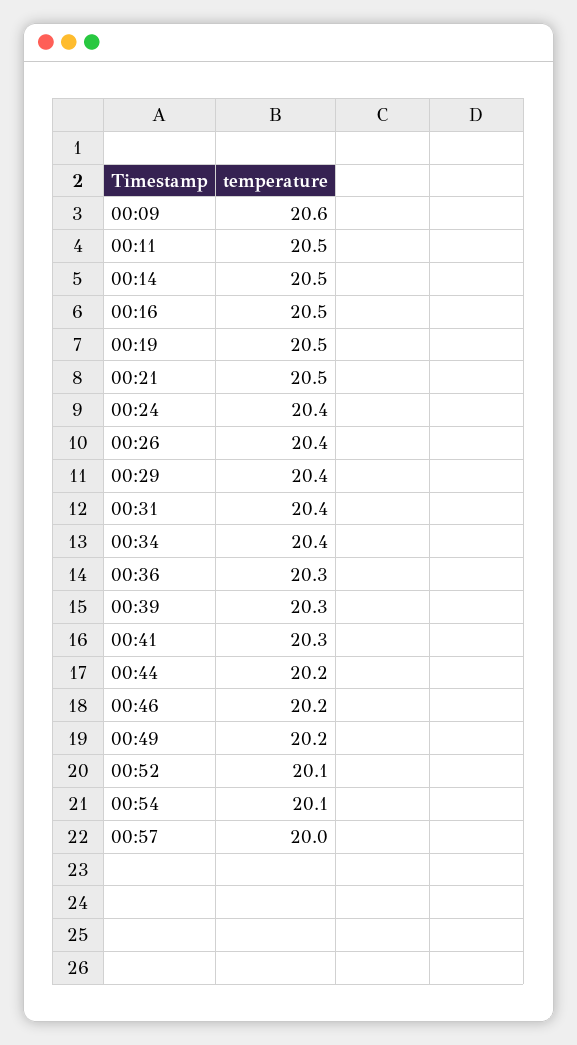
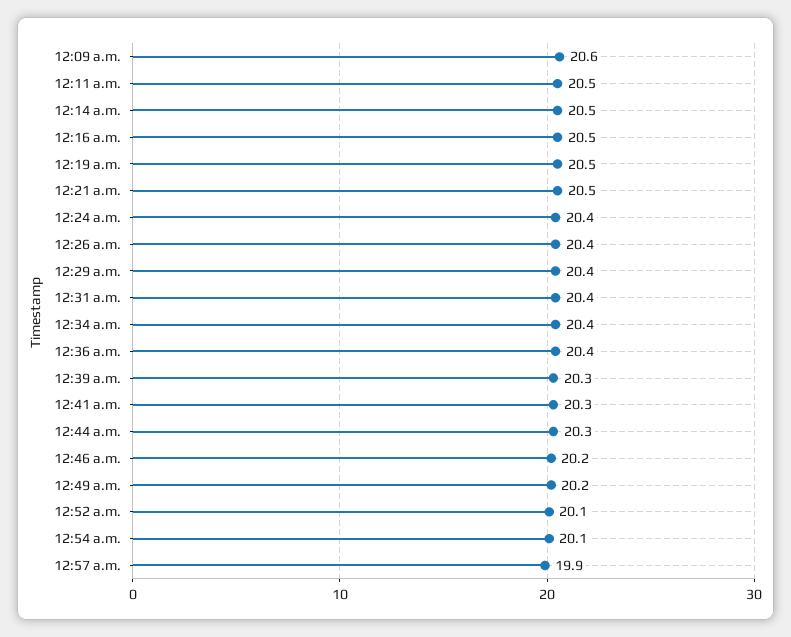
00:36: 20.3 -> 20.4
00:44: 20.2 -> 20.3
00:57: 20 -> 19.9

